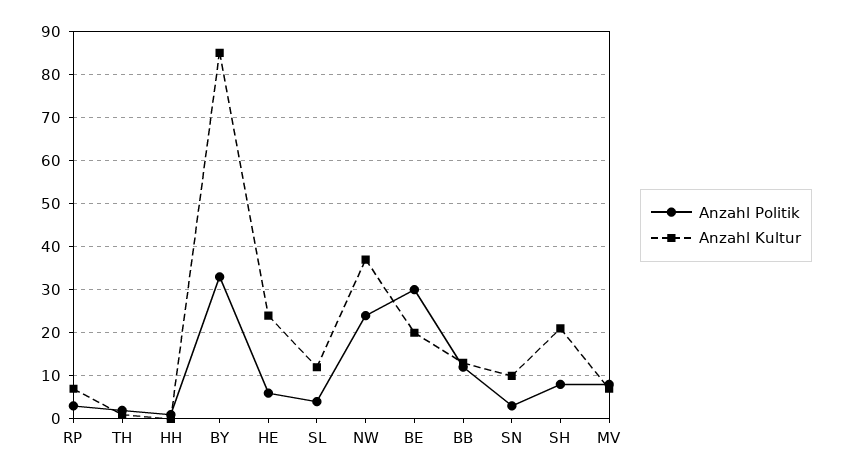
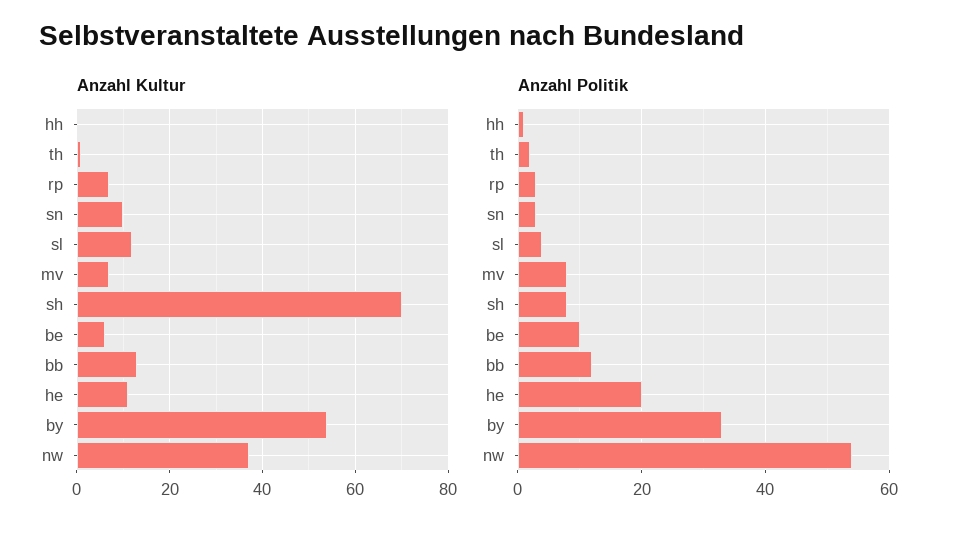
Anzahl Kultur, BY: 85 -> 55
Anzahl Politik, HE: 5 -> 20
Anzahl Kultur, HE: 25 -> 10
Anzahl Politik, NW: 25 -> 55
Anzahl Politik, BE: 30 -> 10
Anzahl Kultur, BE: 20 -> 5
Anzahl Kultur, SH: 20 -> 70

